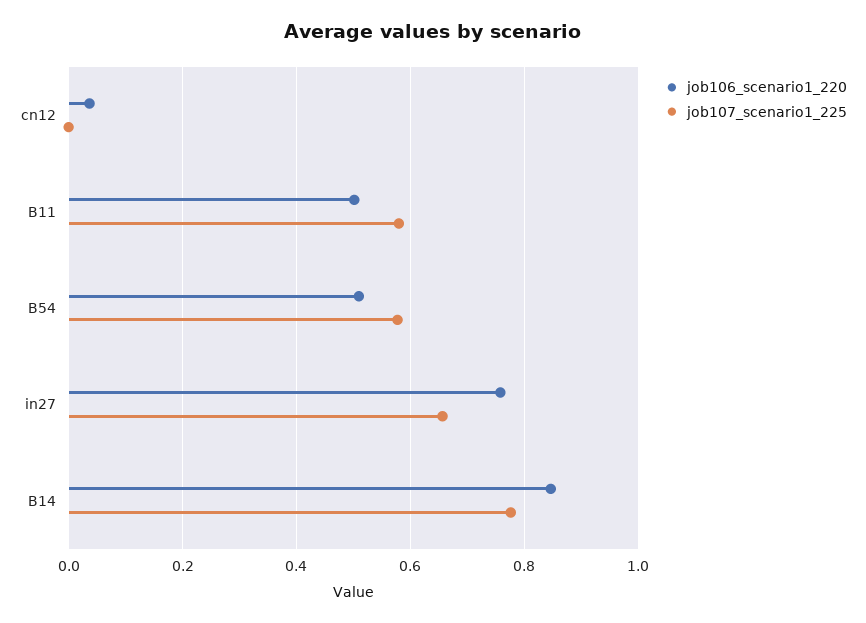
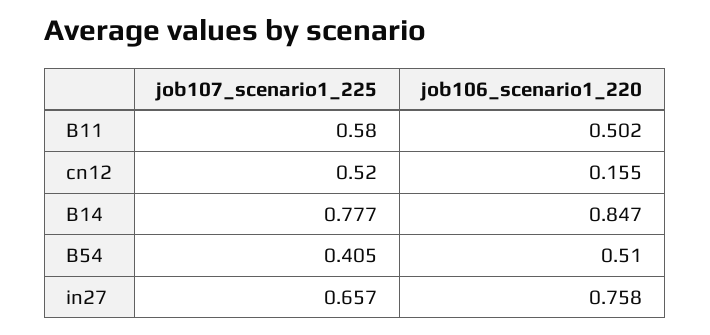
job106_scenario1_220, cn12: 0.04 -> 0.155
job107_scenario1_225, cn12: 0 -> 0.52
job107_scenario1_225, B54: 0.58 -> 0.405

